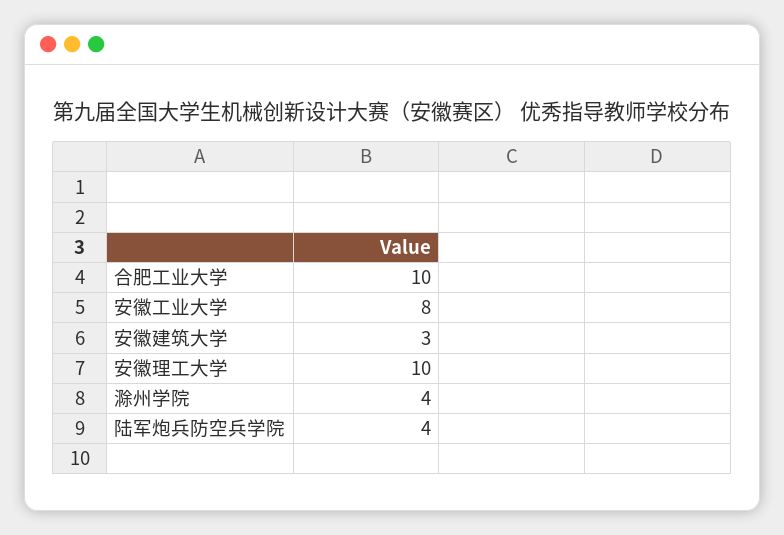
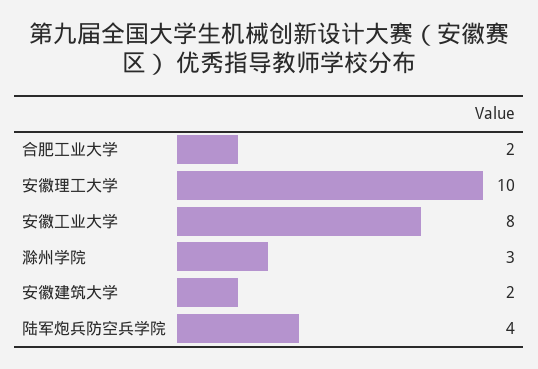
合肥工业大学: 10 -> 2
安徽建筑大学: 3 -> 2
滁州学院: 4 -> 3

